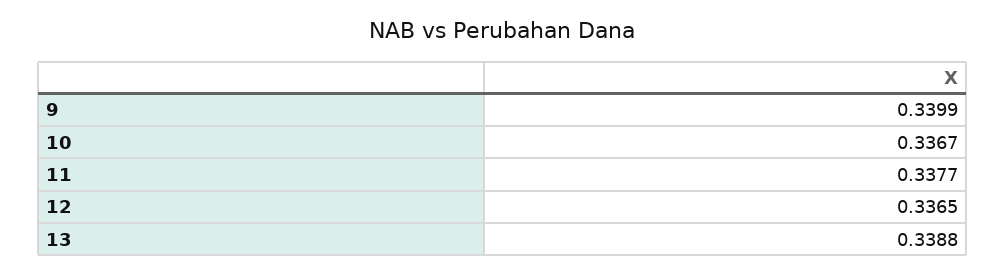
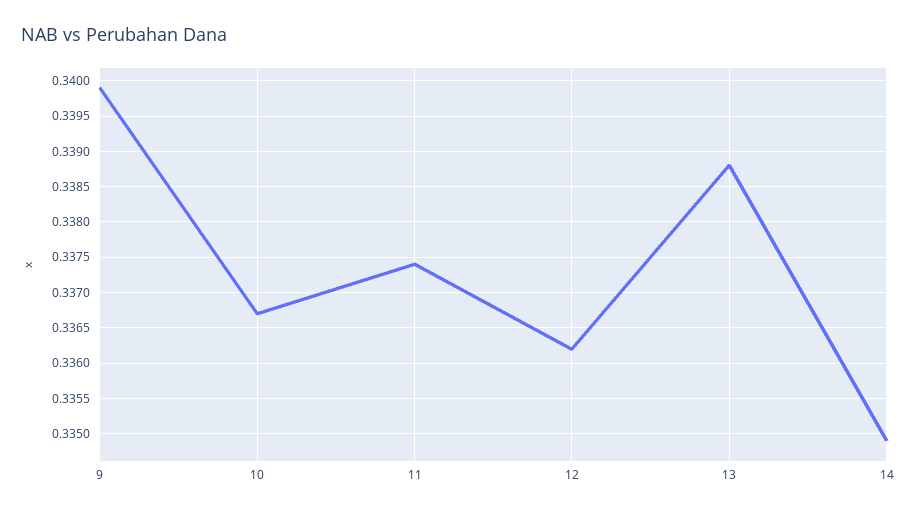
11: 0.3377 -> 0.3374
12: 0.3365 -> 0.3362
14: none -> 0.3349

